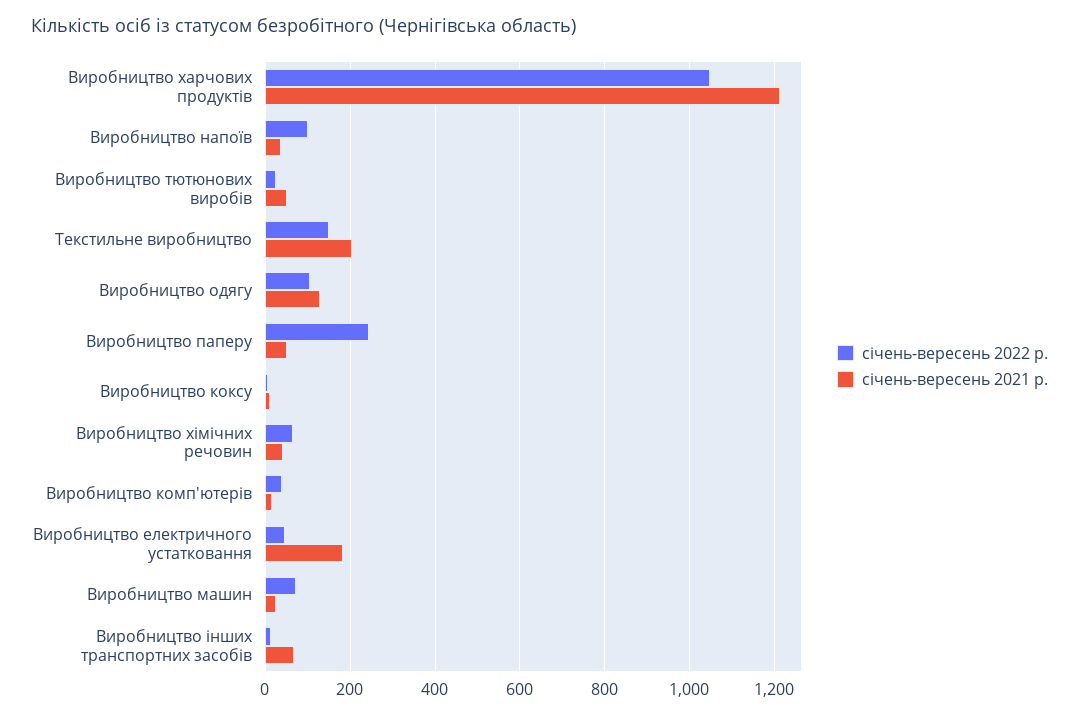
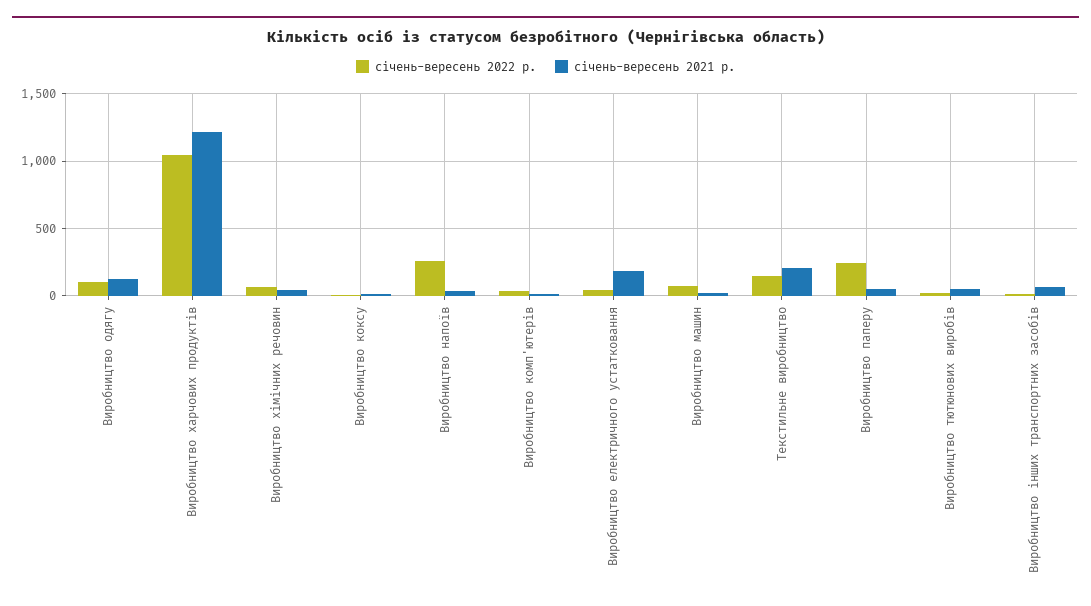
січень-вересень 2022 р., Виробництво напоїв: 100 -> 250

